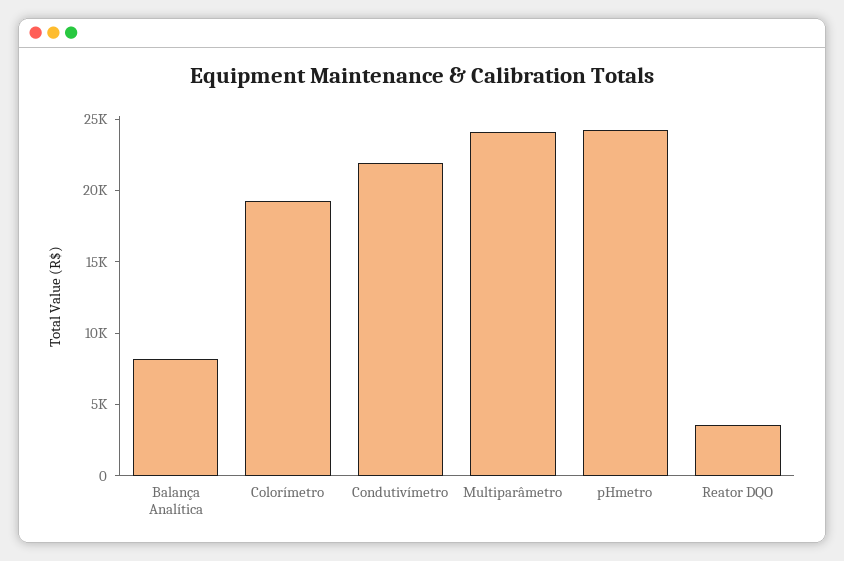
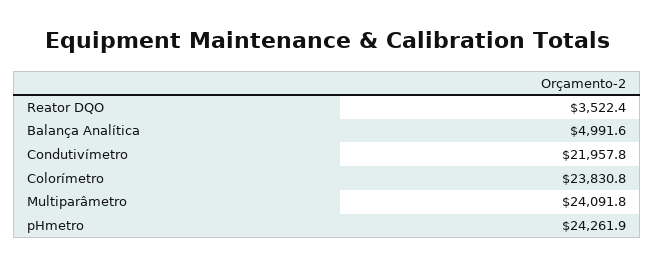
Balança Analítica: 8000 -> 4991.6
Colorímetro: 19000 -> 23830.8

